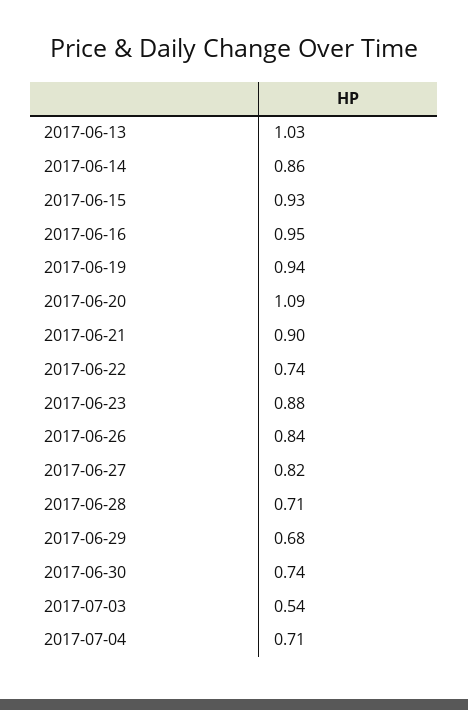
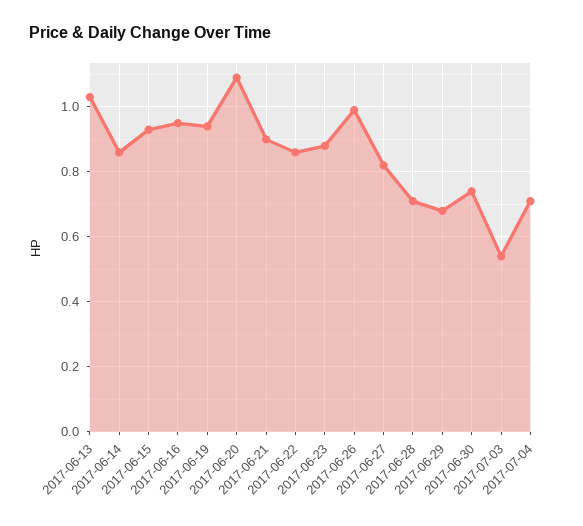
2017-06-22: 0.74 -> 0.85
2017-06-26: 0.84 -> 1

